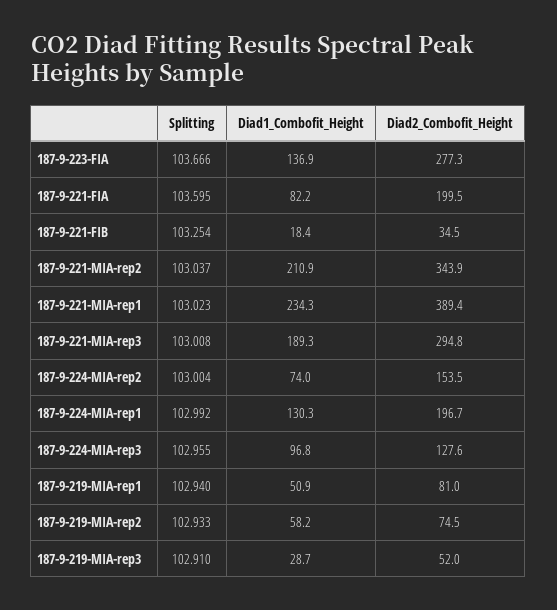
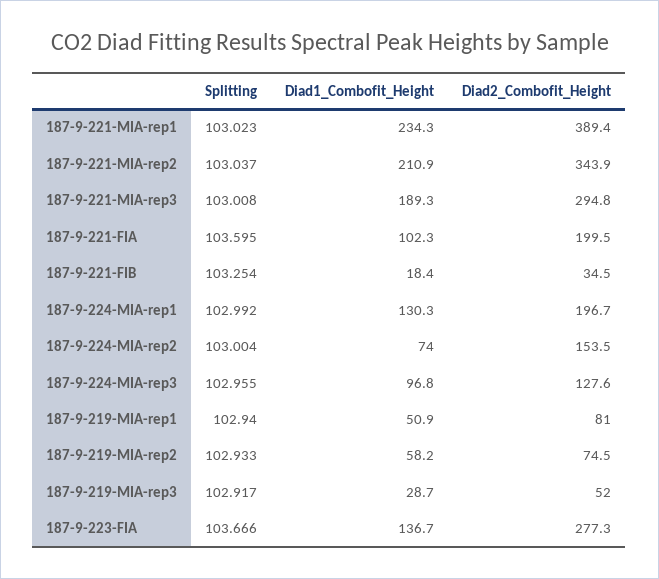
Diad1_Combofit_Height, 187-9-223-FIA: 136.9 -> 136.7
Diad1_Combofit_Height, 187-9-221-FIA: 82.2 -> 102.3
Splitting, 187-9-219-MIA-rep3: 102.91 -> 102.917

